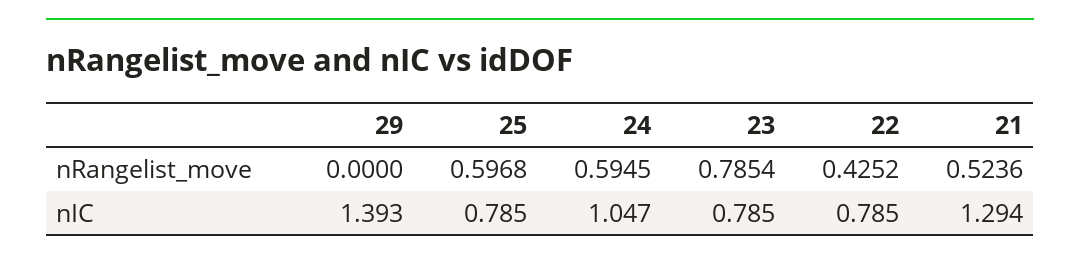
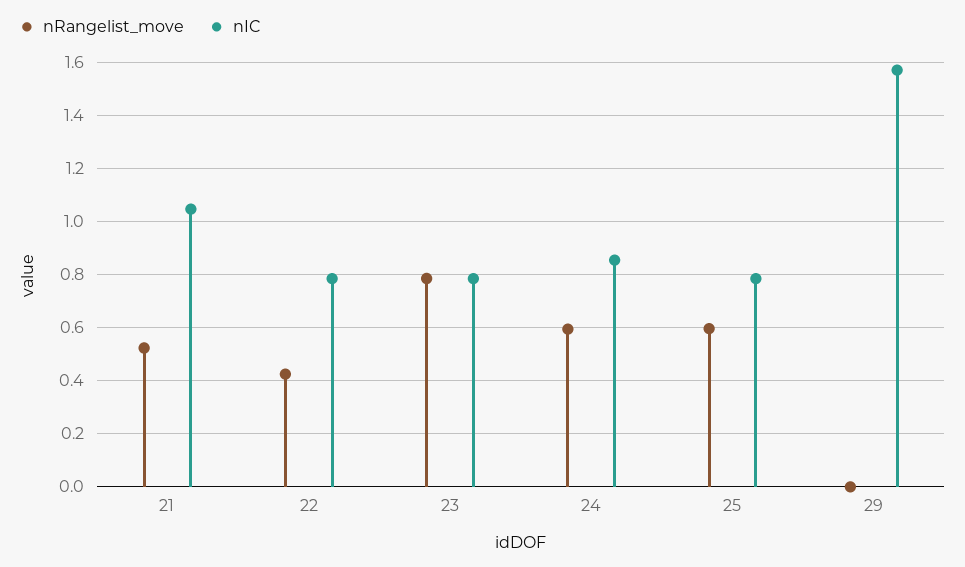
nIC, 29: 1.393 -> 1.575
nIC, 24: 1.047 -> 0.85
nIC, 21: 1.294 -> 1.05

